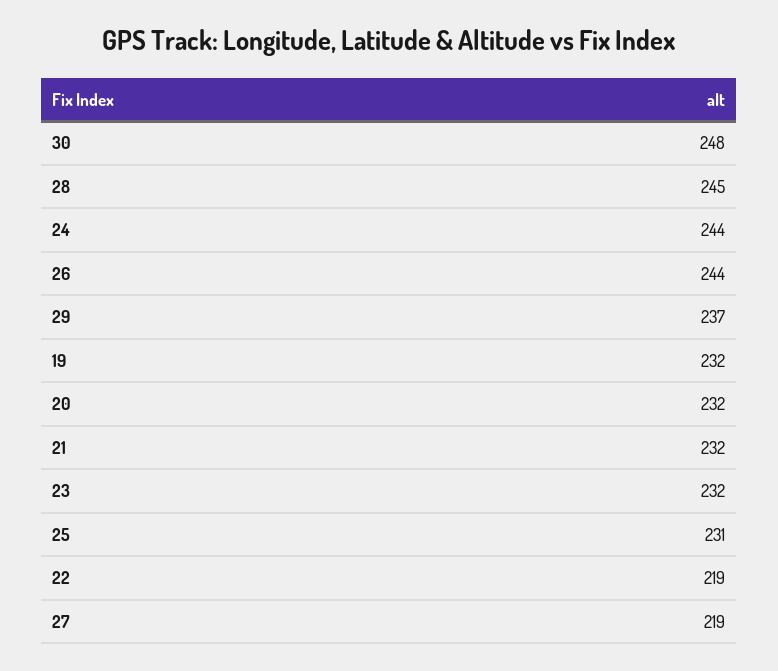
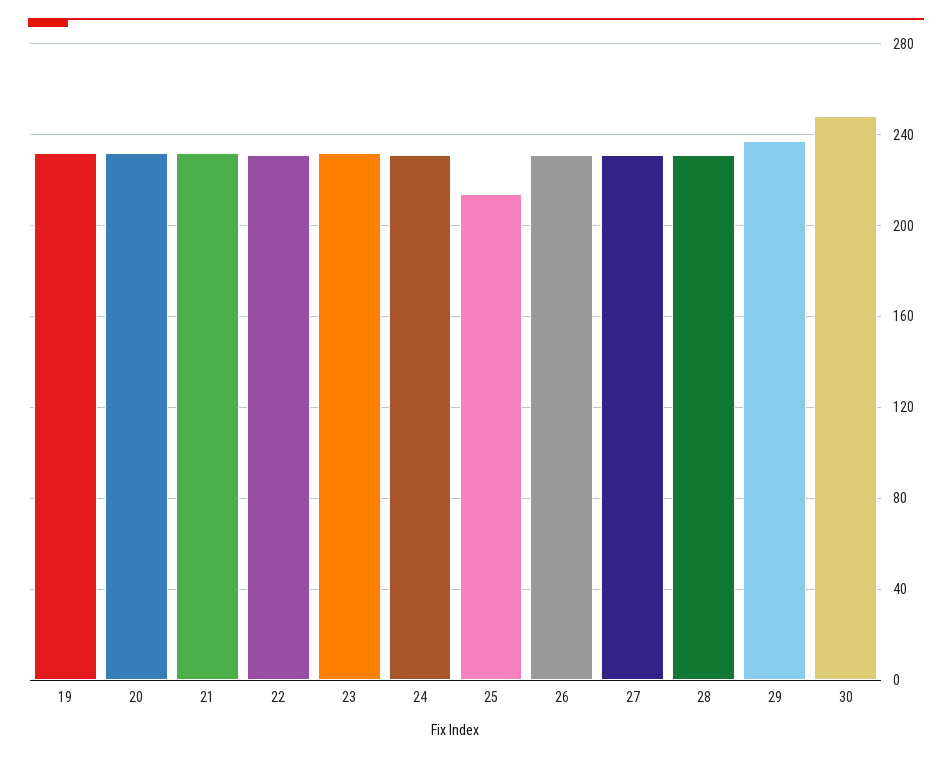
28: 245 -> 230
24: 244 -> 230
26: 244 -> 230
25: 231 -> 215
22: 219 -> 230
27: 219 -> 230

